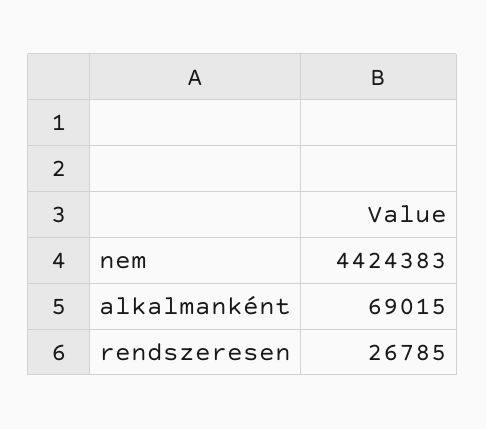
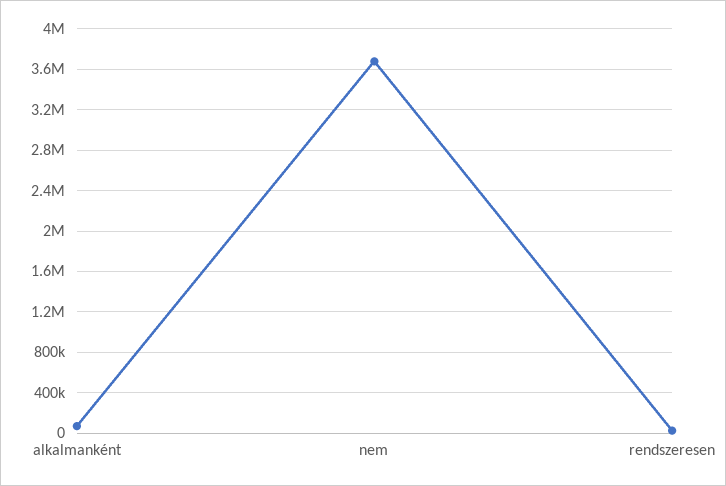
nem: 4424383 -> 3700000

